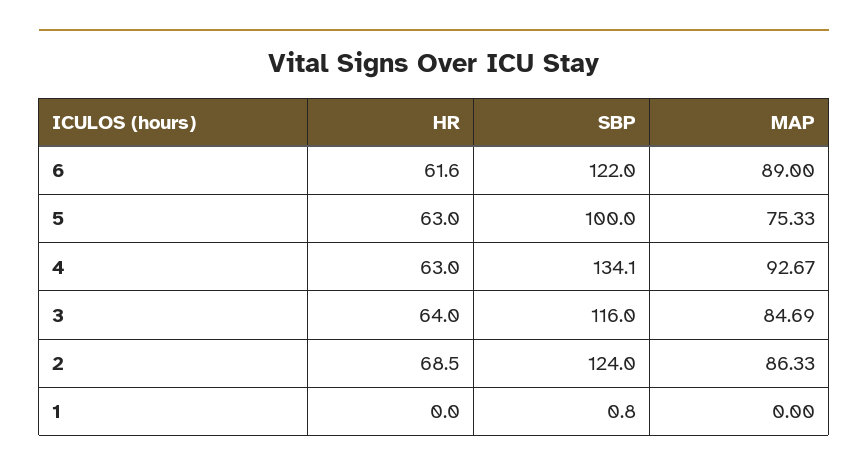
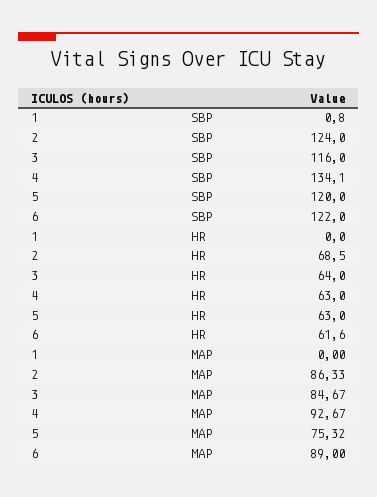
SBP, 5: 100 -> 120
MAP, 5: 75.33 -> 75.32
MAP, 3: 84.69 -> 84.67

